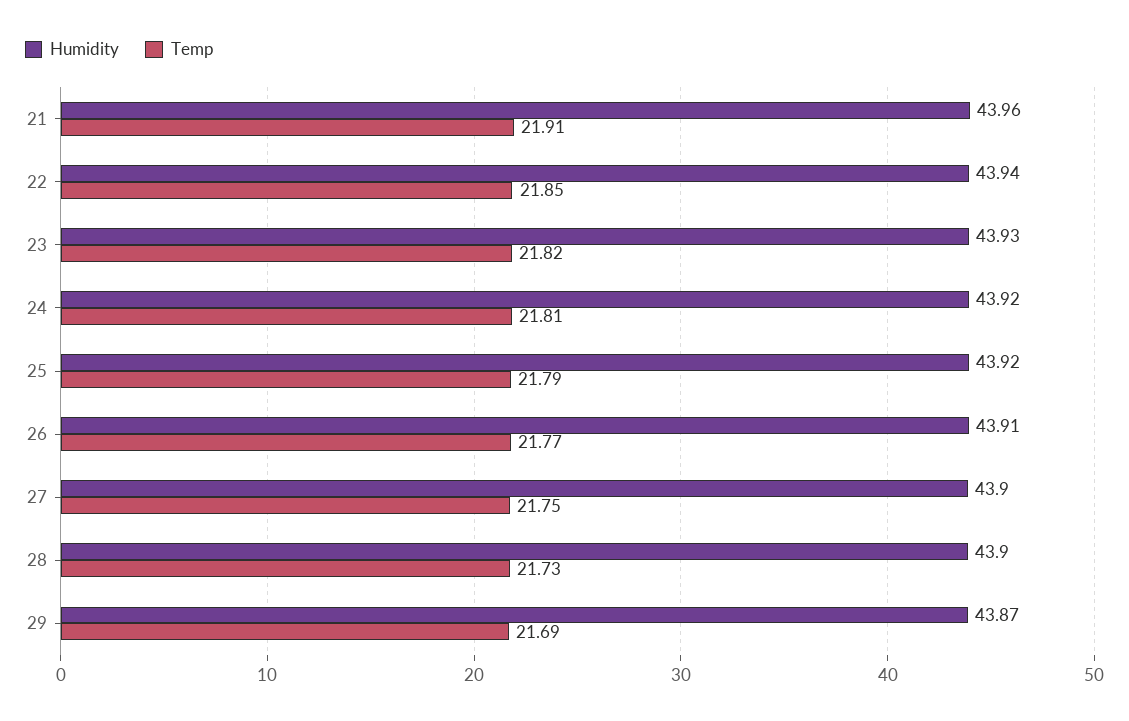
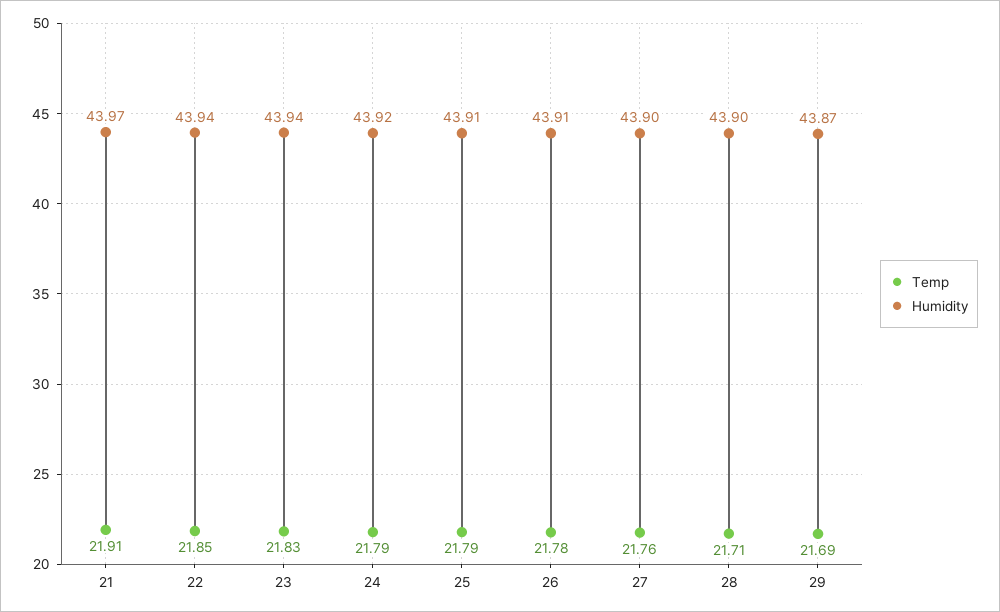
Humidity, 21: 43.96 -> 43.97
Humidity, 23: 43.93 -> 43.94
Temp, 23: 21.82 -> 21.83
Temp, 24: 21.81 -> 21.79
Humidity, 25: 43.92 -> 43.91
Temp, 26: 21.77 -> 21.78
Temp, 27: 21.75 -> 21.76
Temp, 28: 21.73 -> 21.71

